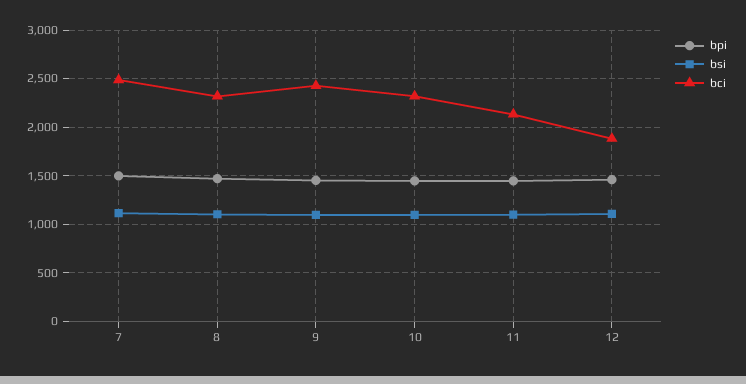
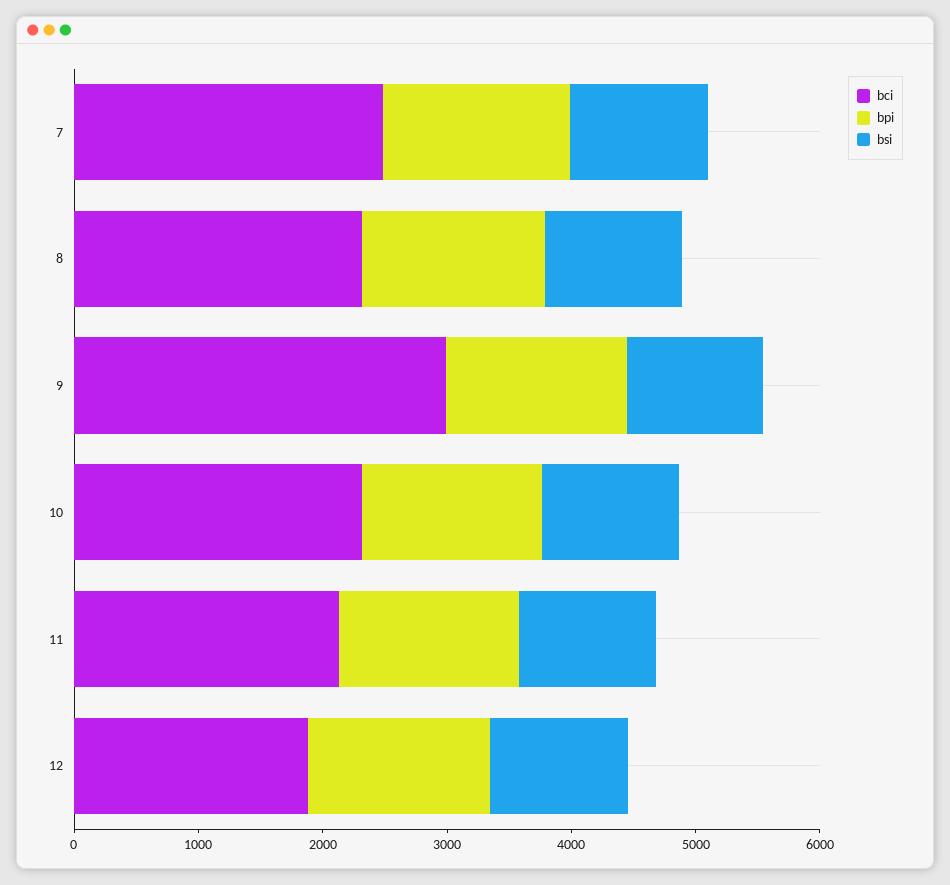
bci, 9: 2400 -> 3000

